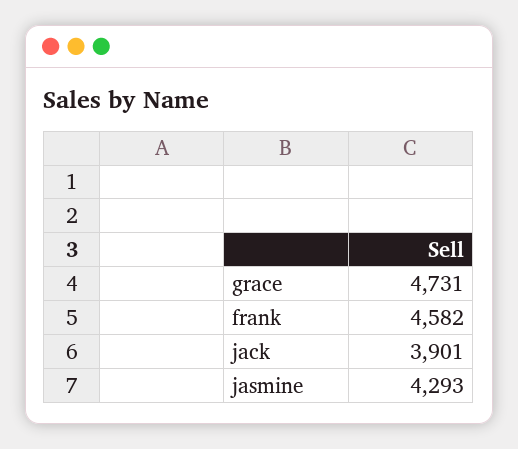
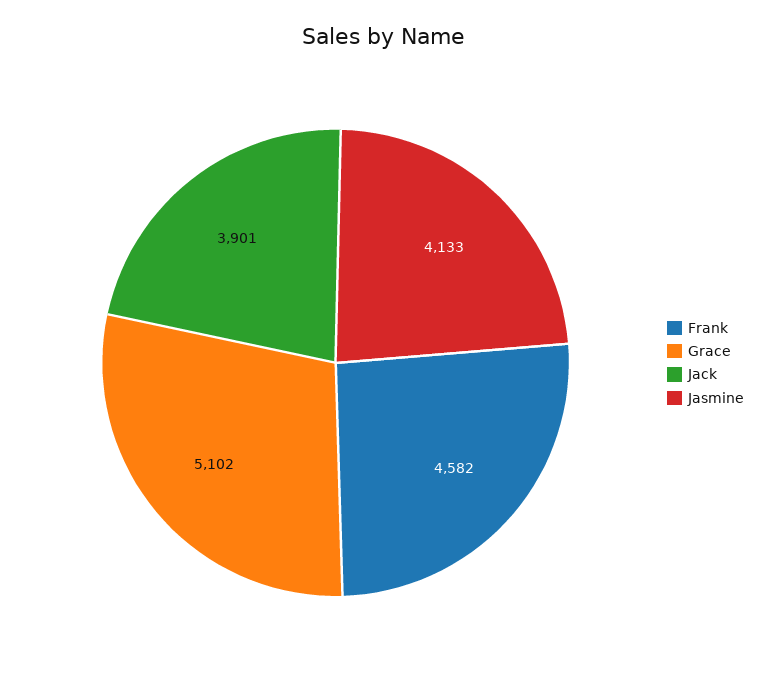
grace: 4731 -> 5102
jasmine: 4293 -> 4133

